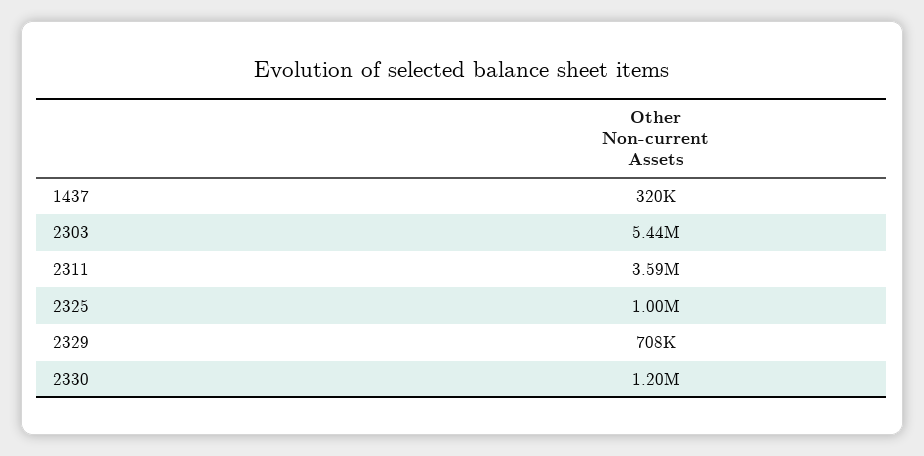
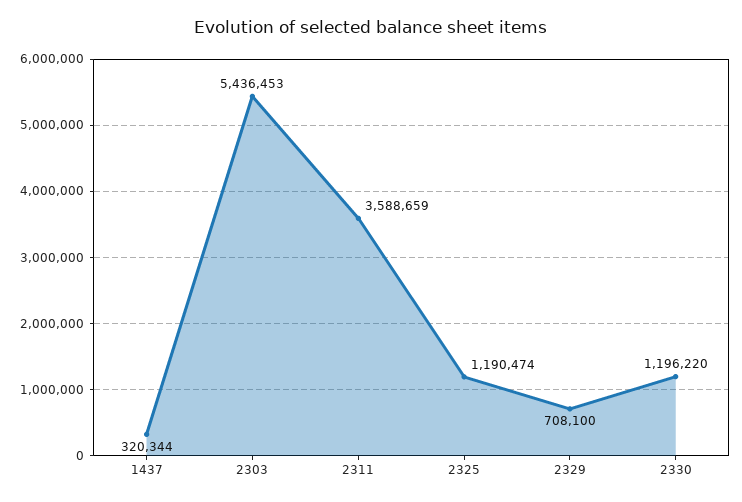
2325: 1000000 -> 1190474

